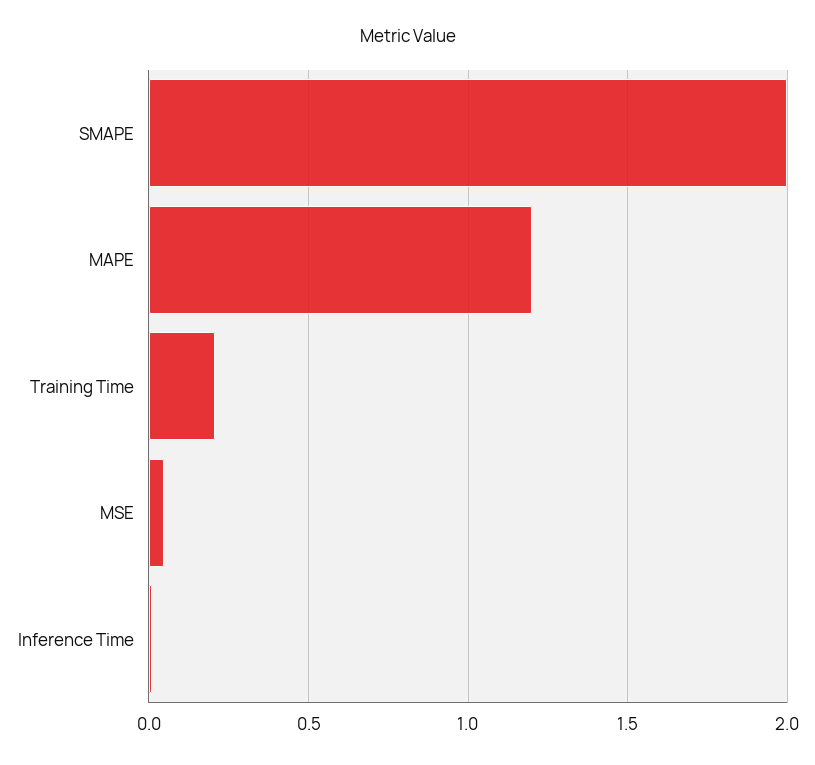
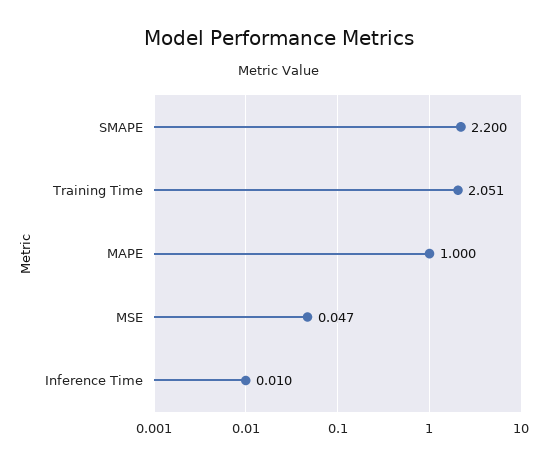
SMAPE: 2 -> 2.2
MAPE: 1.2 -> 1
Training Time: 0.2 -> 2.051

